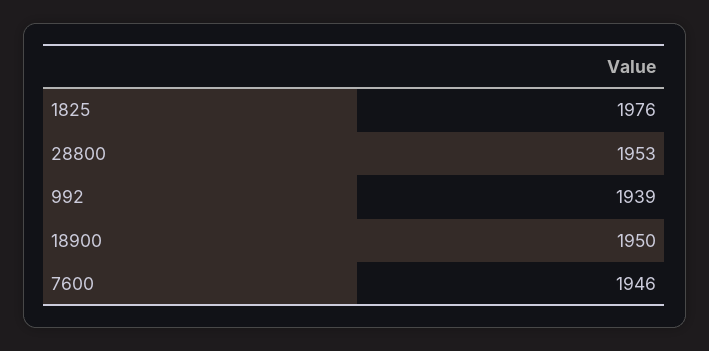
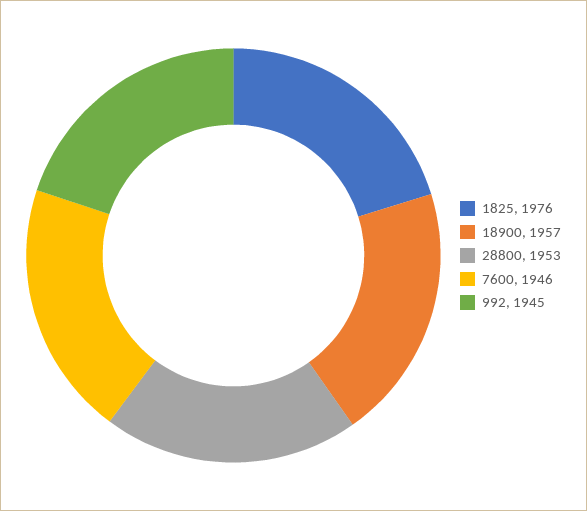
992: 1939 -> 1945
18900: 1950 -> 1957

